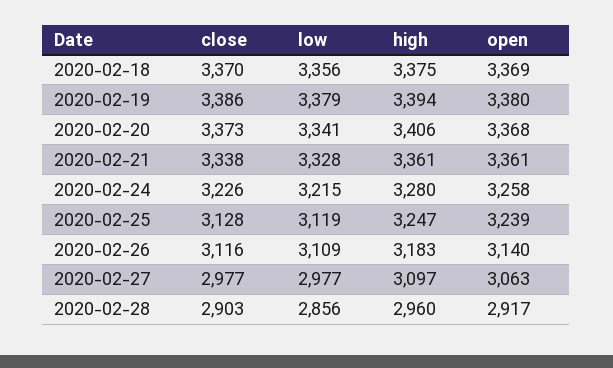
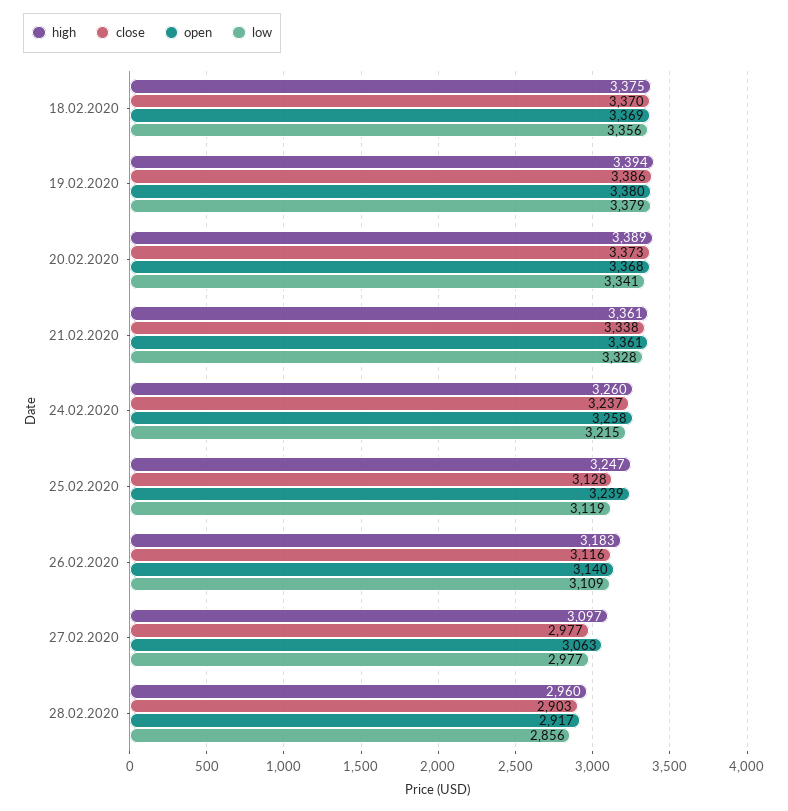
high, 2020-02-20: 3406 -> 3389
close, 2020-02-24: 3226 -> 3237
high, 2020-02-24: 3280 -> 3260

